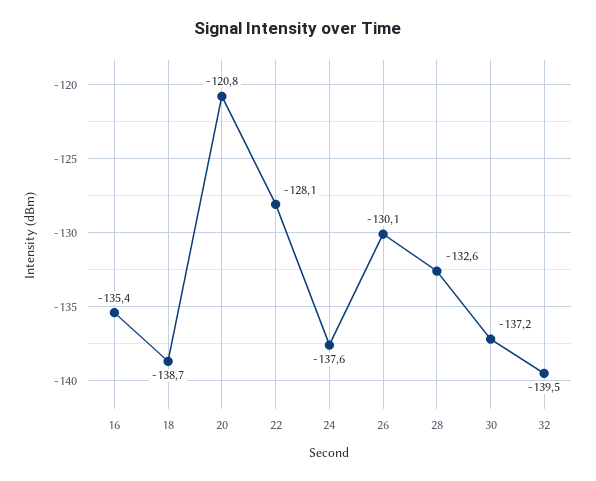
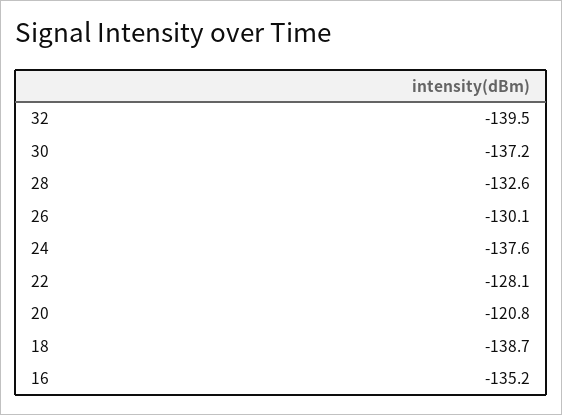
16: -135.4 -> -135.2

